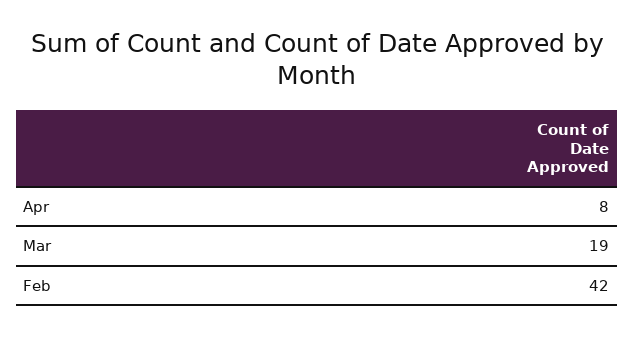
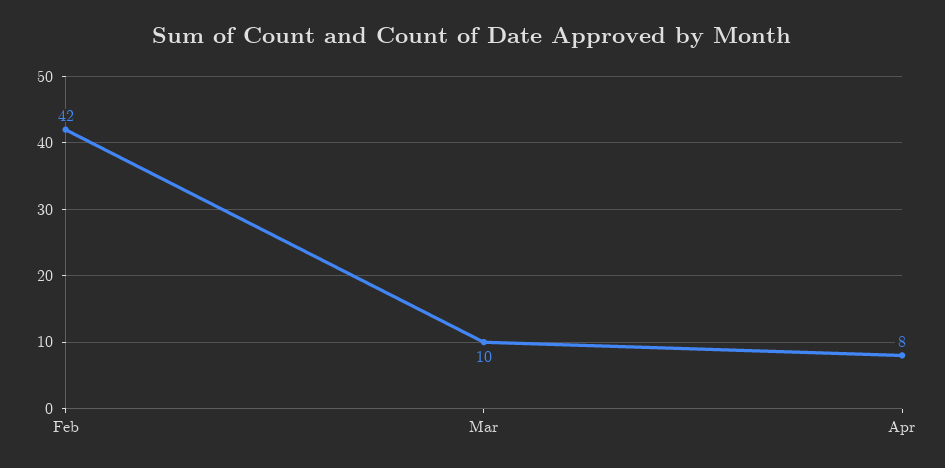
Mar: 19 -> 10

